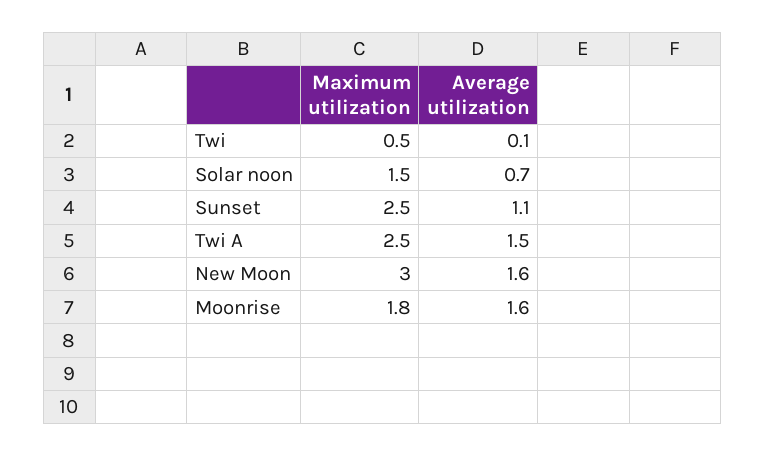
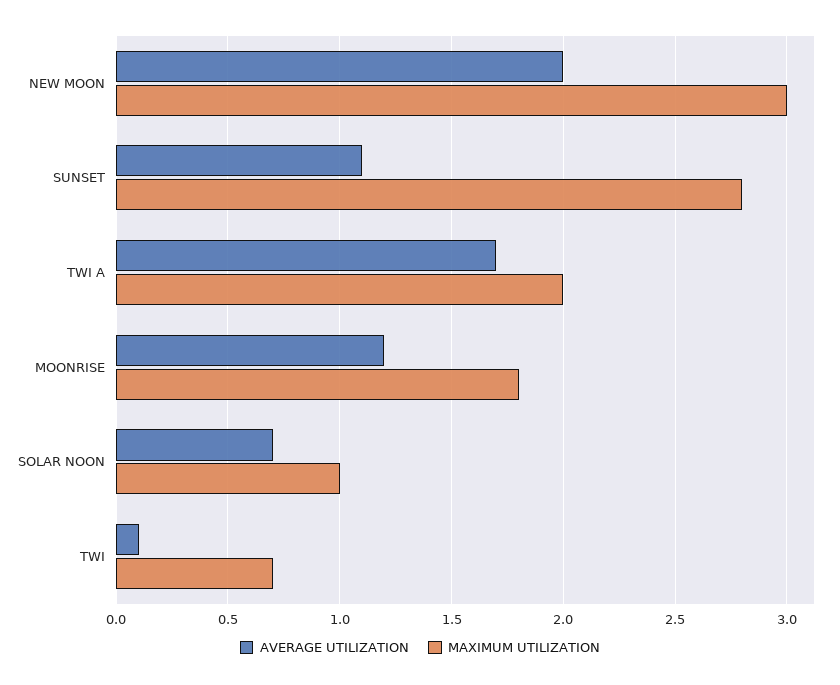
Maximum utilization, Twi: 0.5 -> 0.7
Maximum utilization, Solar noon: 1.5 -> 1
Maximum utilization, Sunset: 2.5 -> 2.8
Maximum utilization, Twi A: 2.5 -> 2
Average utilization, Twi A: 1.5 -> 1.7
Average utilization, New Moon: 1.6 -> 2
Average utilization, Moonrise: 1.6 -> 1.2

